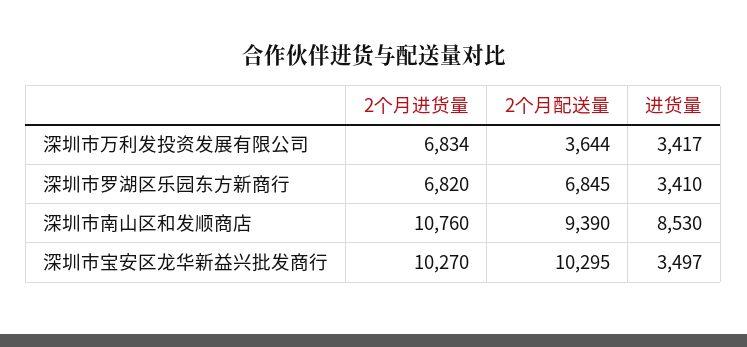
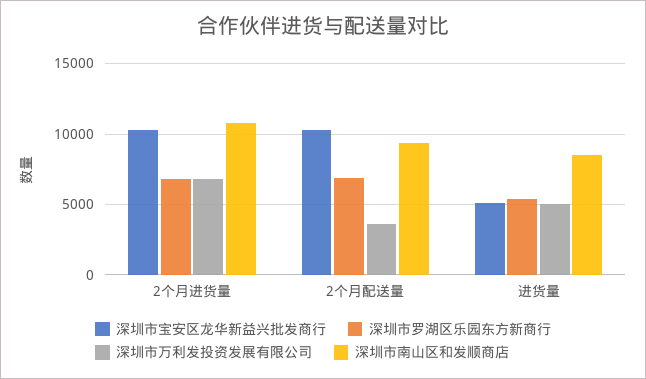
深圳市万利发投资发展有限公司, 进货量: 3417 -> 5000
深圳市罗湖区乐园东方新商行, 进货量: 3410 -> 5500
深圳市宝安区龙华新益兴批发商行, 进货量: 3497 -> 5000

